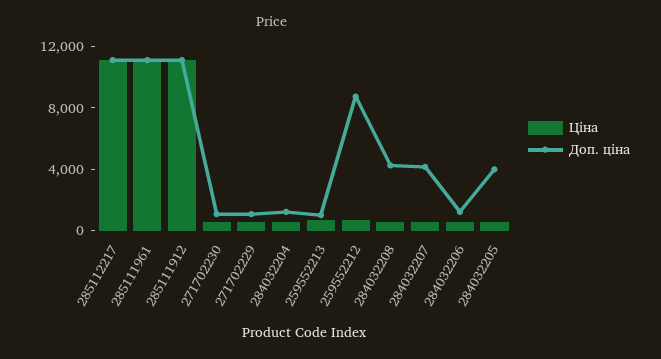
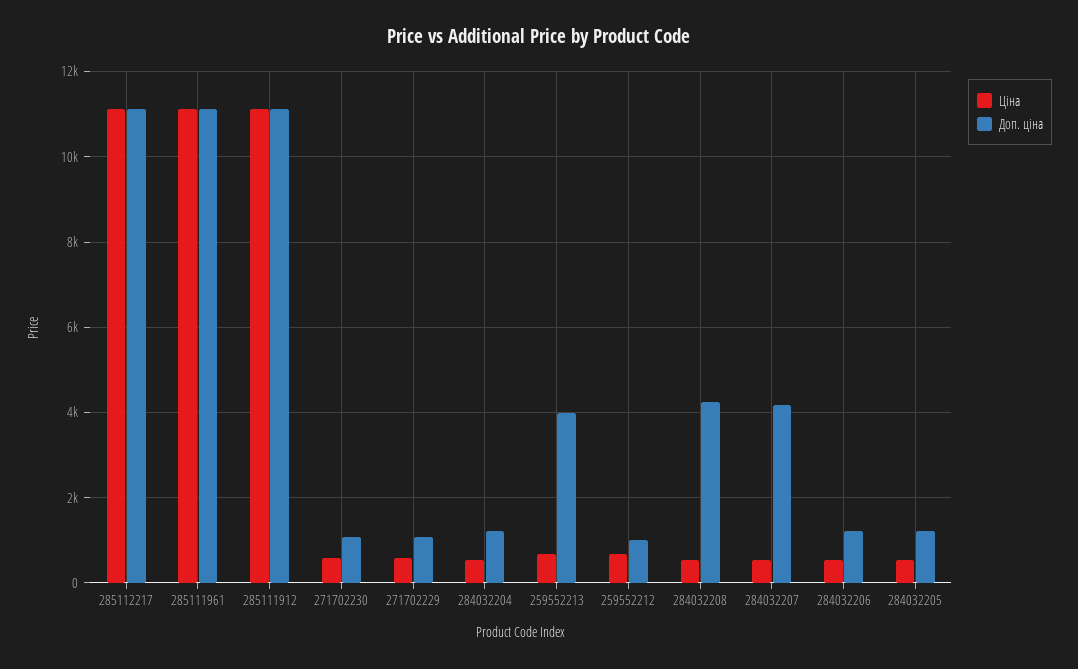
Доп. ціна, 259552213: 1000 -> 4000
Доп. ціна, 259552212: 9000 -> 1000
Доп. ціна, 284032205: 4000 -> 1200

